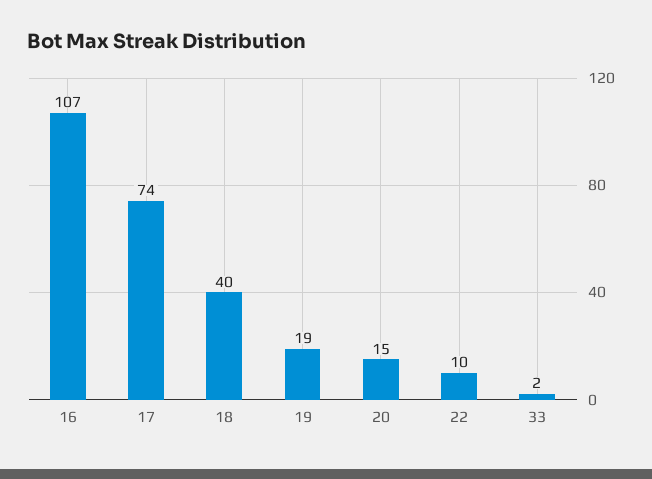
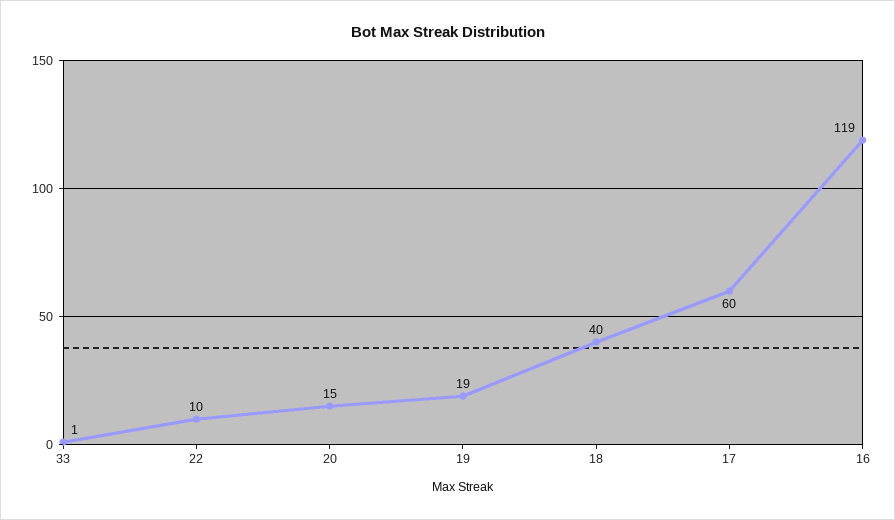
16: 107 -> 119
17: 74 -> 60
33: 2 -> 1

